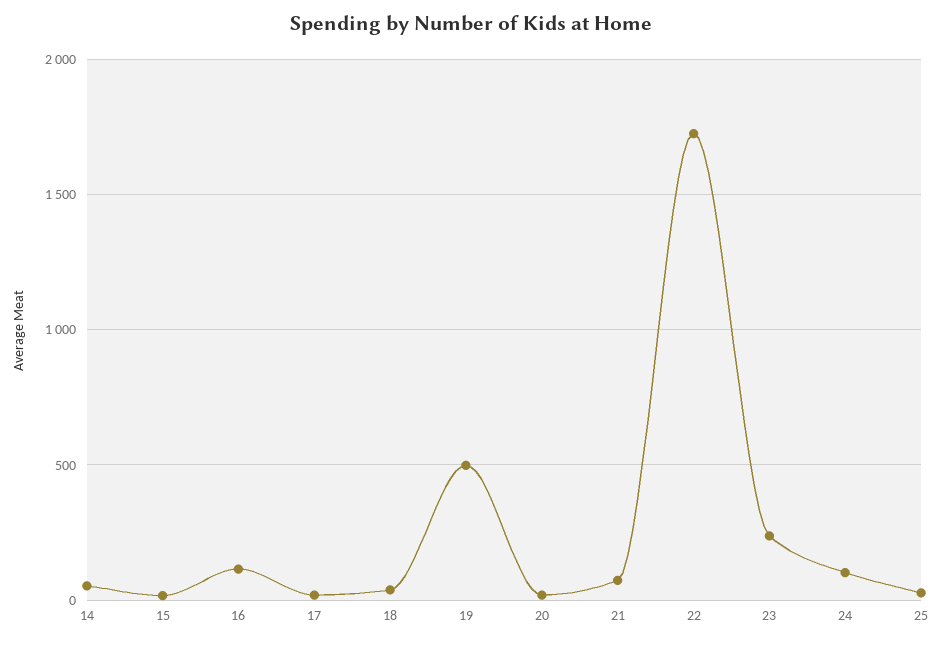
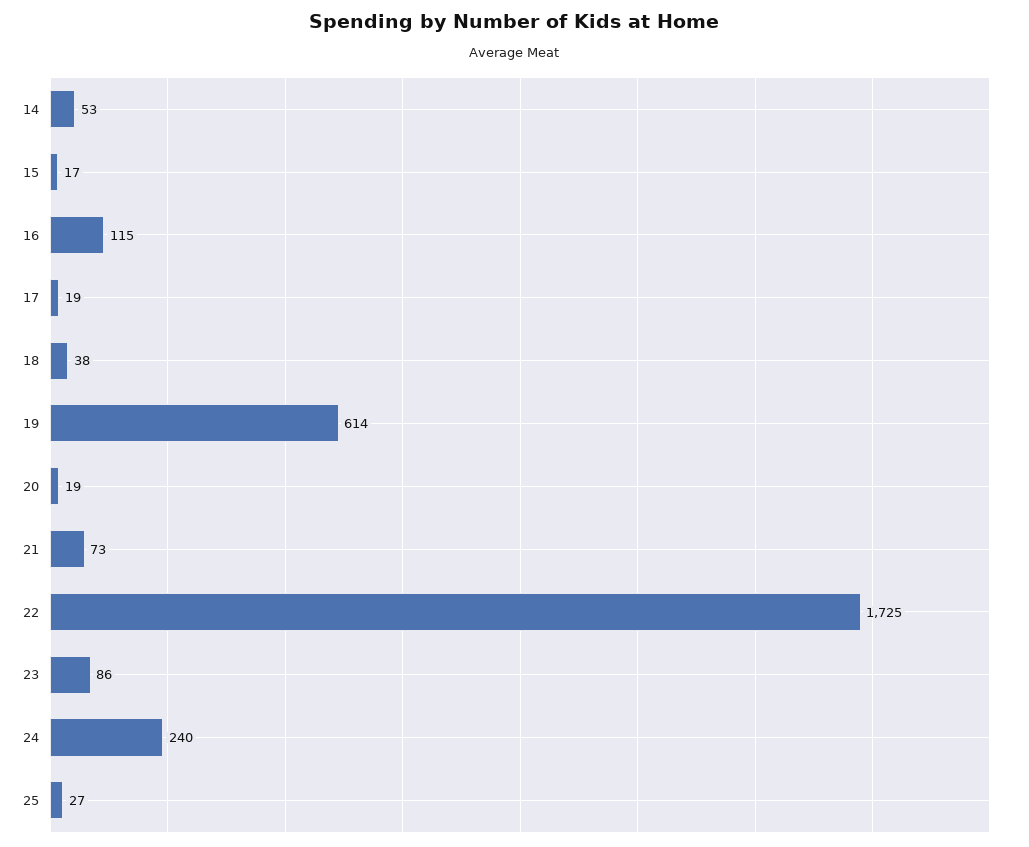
19: 500 -> 614
23: 250 -> 86
24: 100 -> 240

